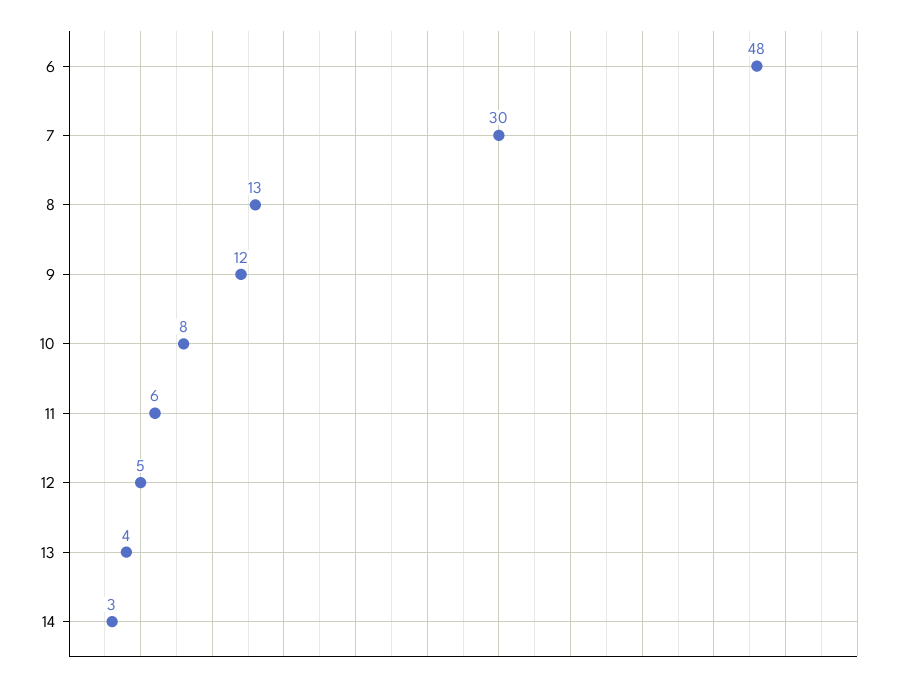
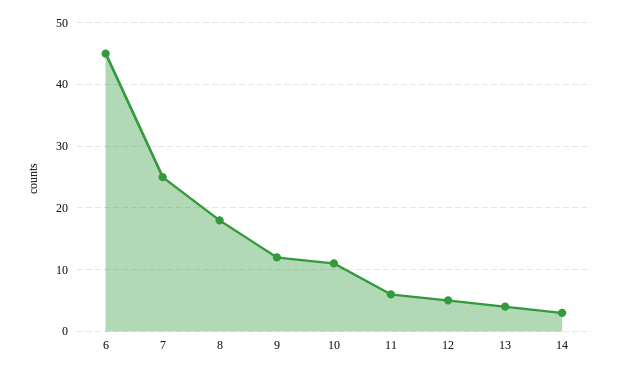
6: 48 -> 45
7: 30 -> 25
8: 13 -> 18
10: 8 -> 11

